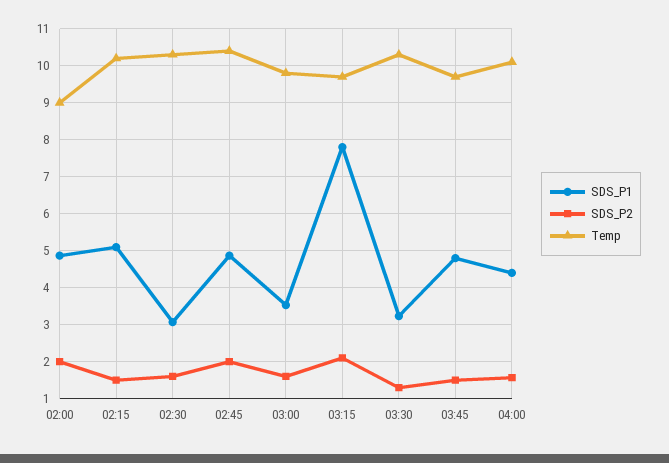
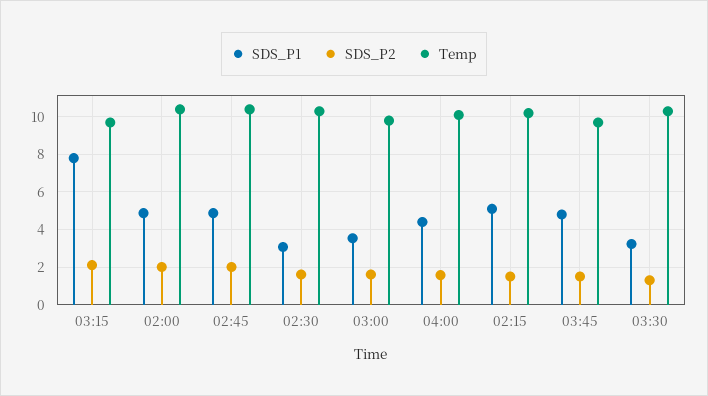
Temp, 02:00: 9 -> 10.5

